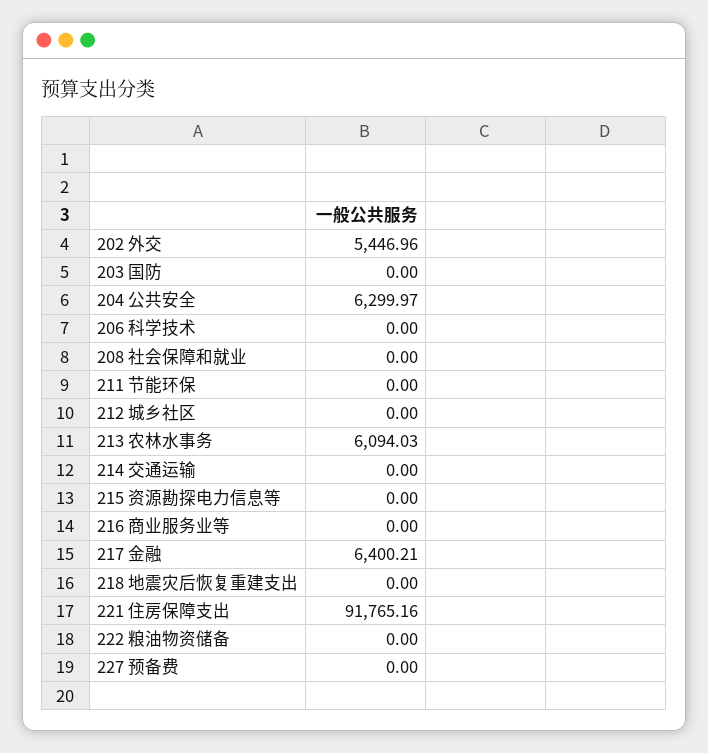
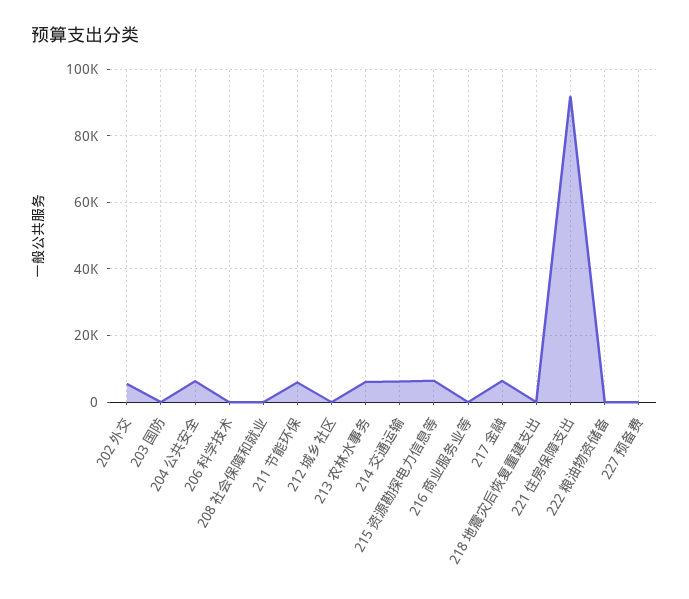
211 节能环保: 0 -> 6000
214 交通运输: 0 -> 6000
215 资源勘探电力信息等: 0 -> 6000

